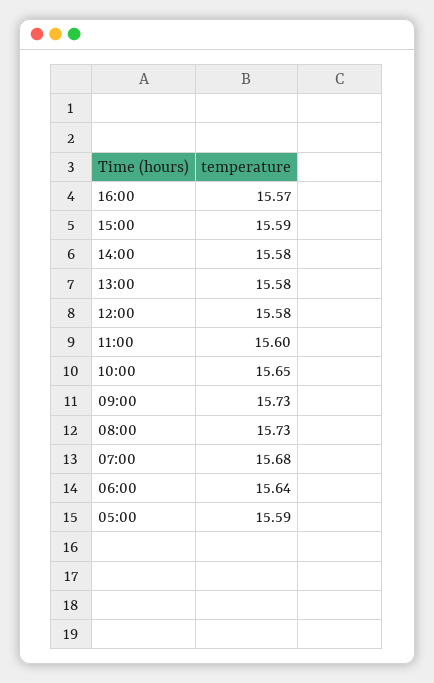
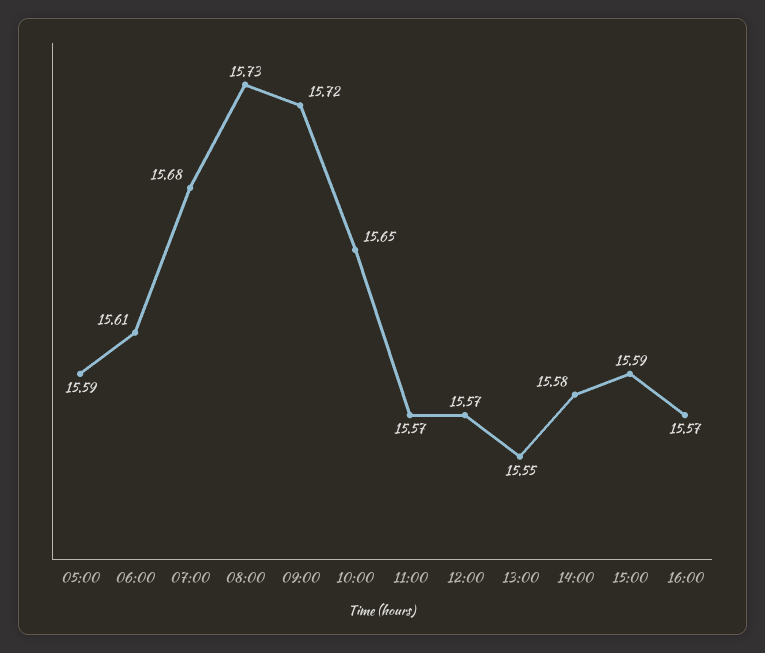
13:00: 15.58 -> 15.55
12:00: 15.58 -> 15.57
11:00: 15.6 -> 15.57
09:00: 15.73 -> 15.72
06:00: 15.64 -> 15.61

